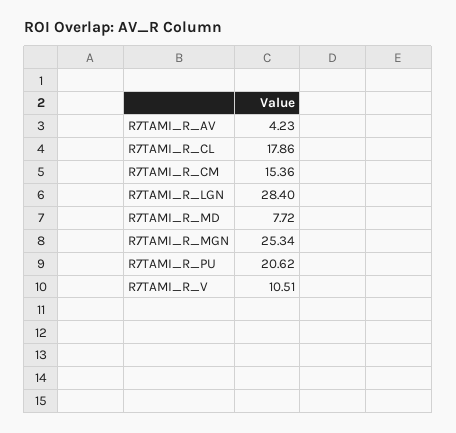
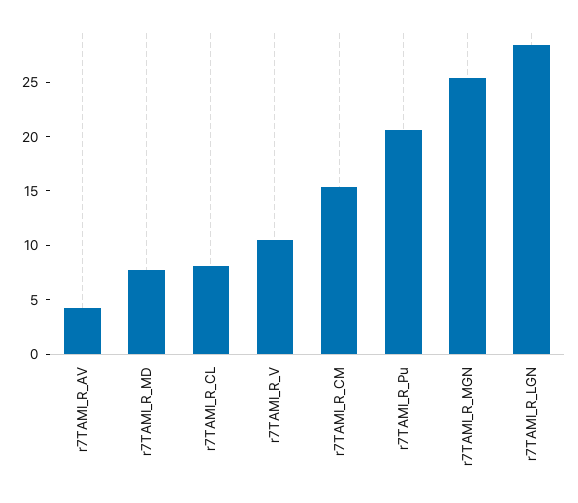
R7TAMI_R_CL: 17.86 -> 8

